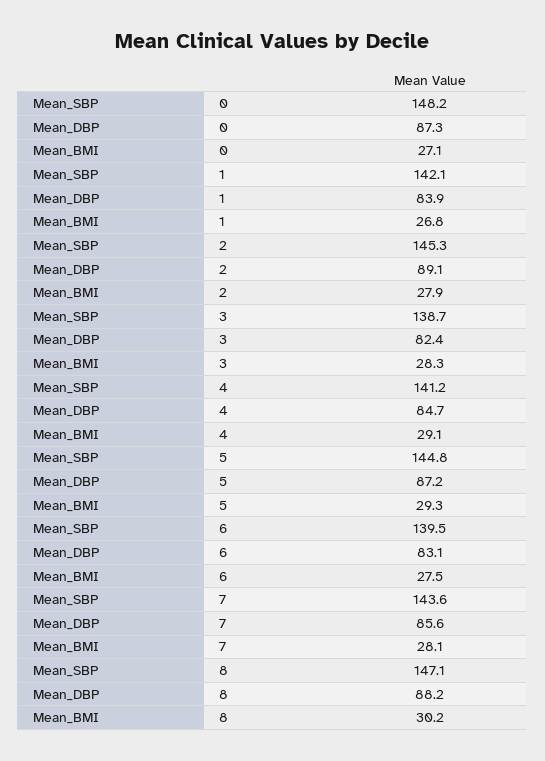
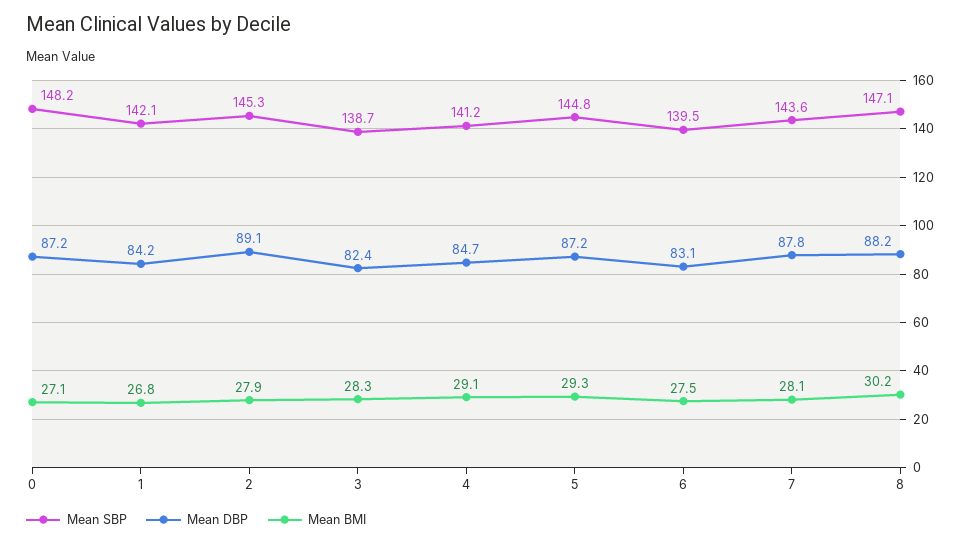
Mean_DBP, 0: 87.3 -> 87.2
Mean_DBP, 1: 83.9 -> 84.2
Mean_DBP, 7: 85.6 -> 87.8

